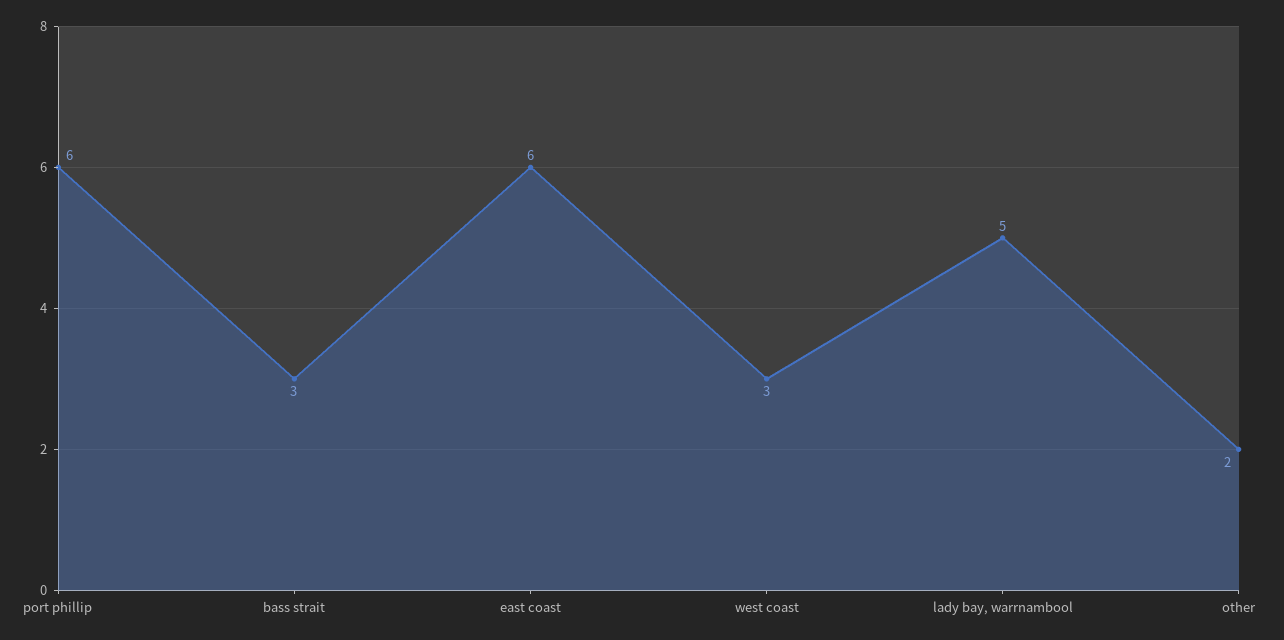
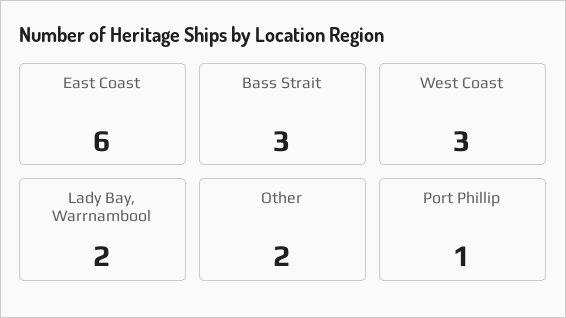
port phillip: 6 -> 1
lady bay, warrnambool: 5 -> 2

